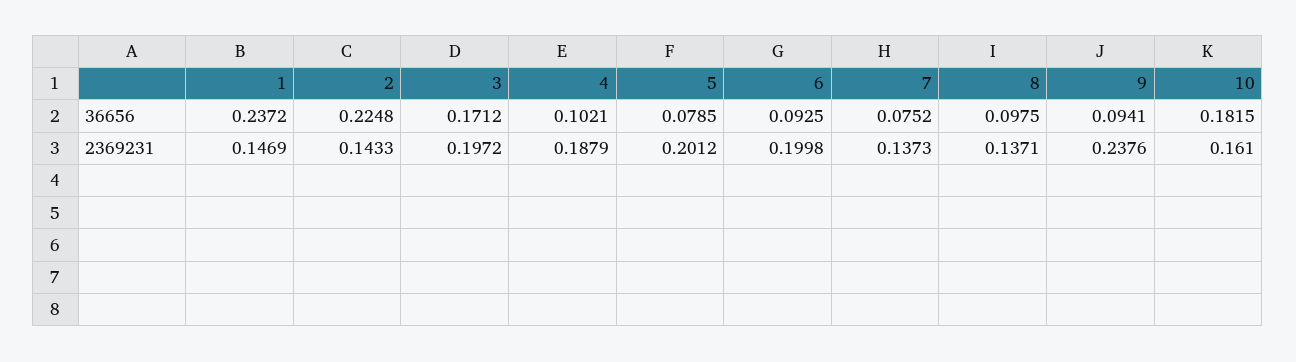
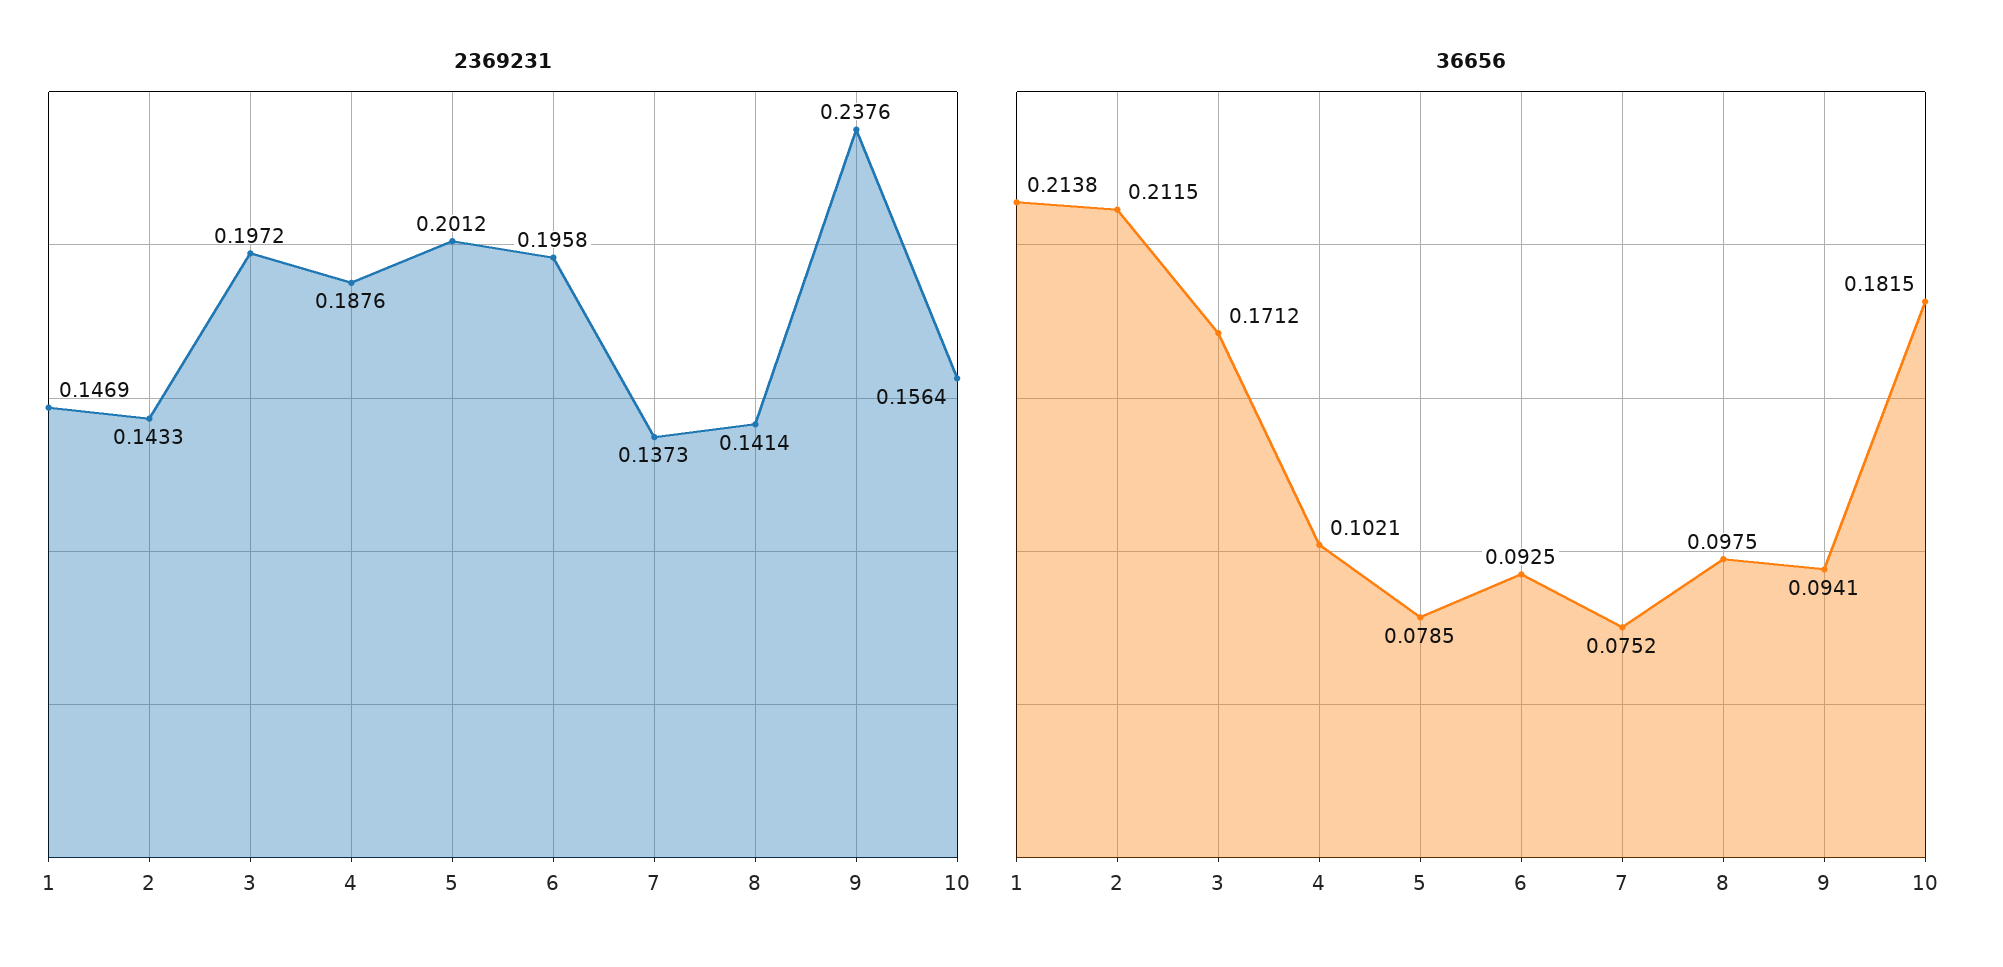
36656, 1: 0.2372 -> 0.2138
36656, 2: 0.2248 -> 0.2115
2369231, 4: 0.1879 -> 0.1876
2369231, 6: 0.1998 -> 0.1958
2369231, 8: 0.1371 -> 0.1414
2369231, 10: 0.161 -> 0.1564

